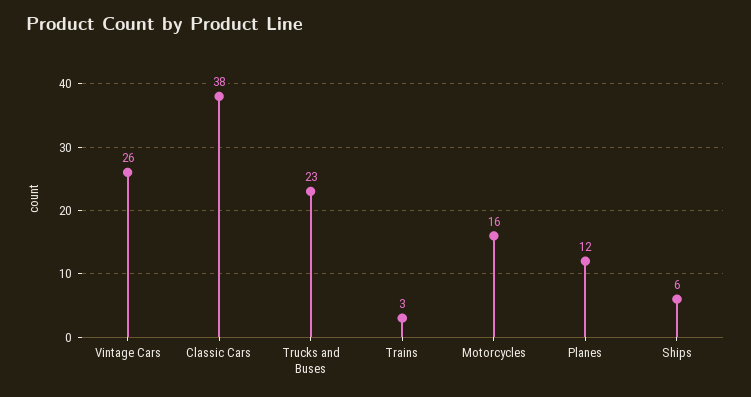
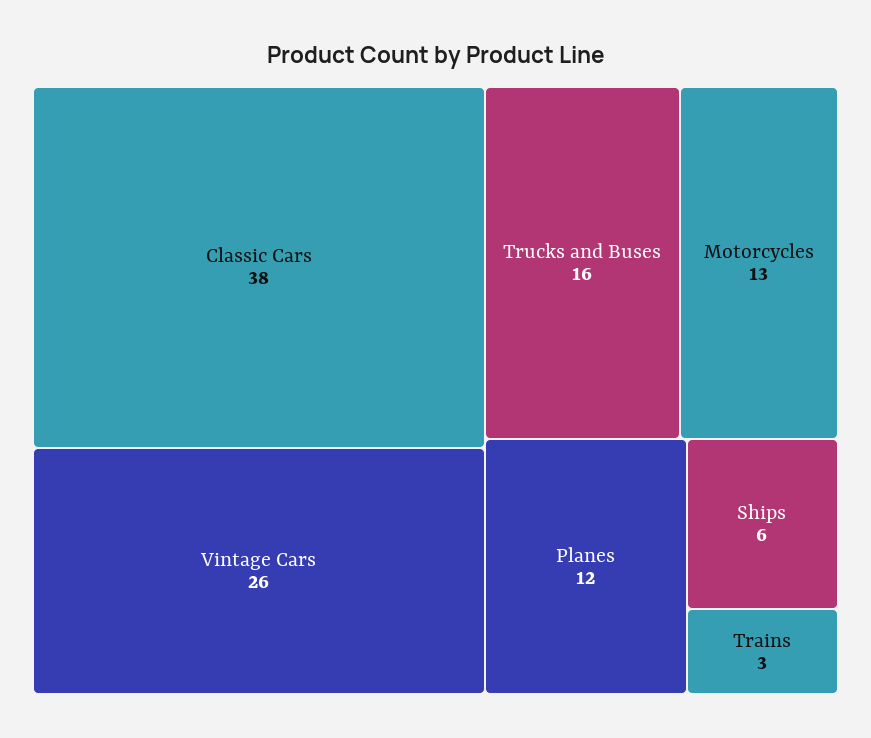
Trucks and Buses: 23 -> 16
Motorcycles: 16 -> 13

